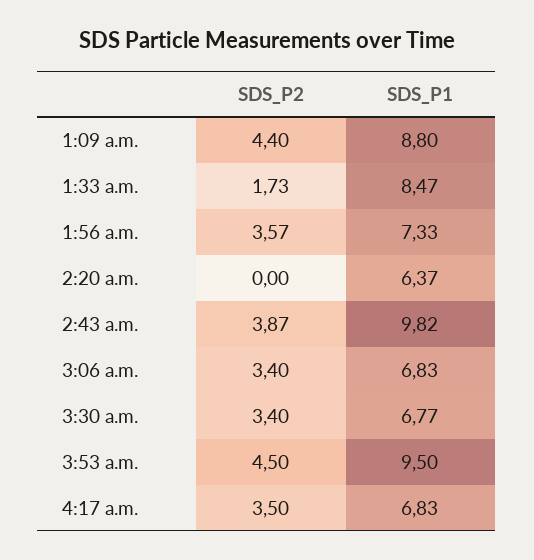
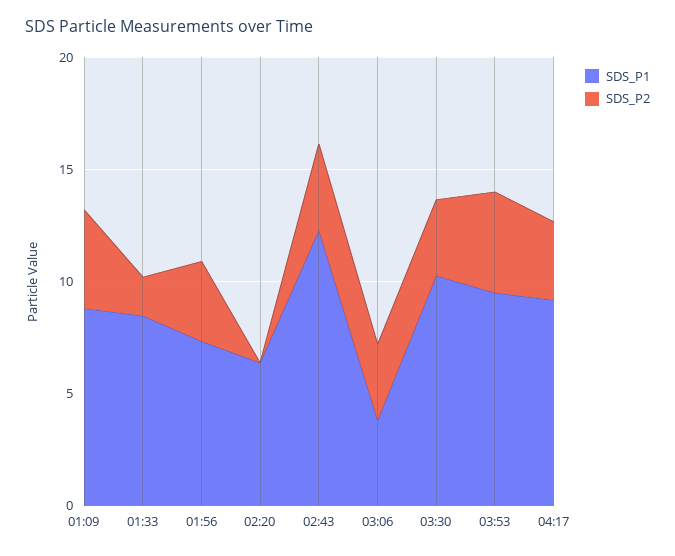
SDS_P1, 2:43 a.m.: 9.82 -> 12
SDS_P1, 3:06 a.m.: 6.83 -> 4
SDS_P1, 3:30 a.m.: 6.77 -> 10
SDS_P1, 4:17 a.m.: 6.83 -> 9

